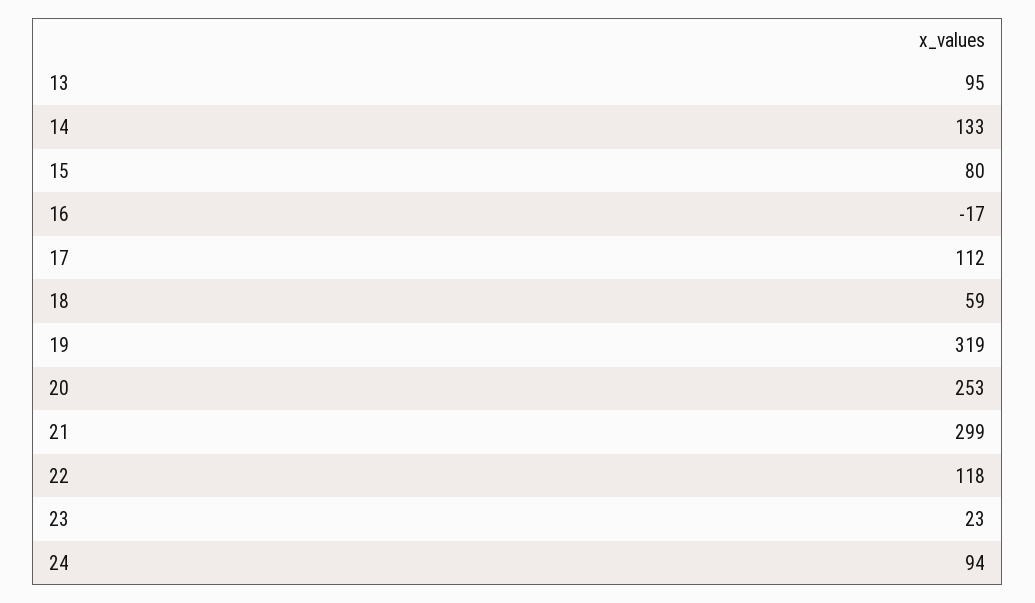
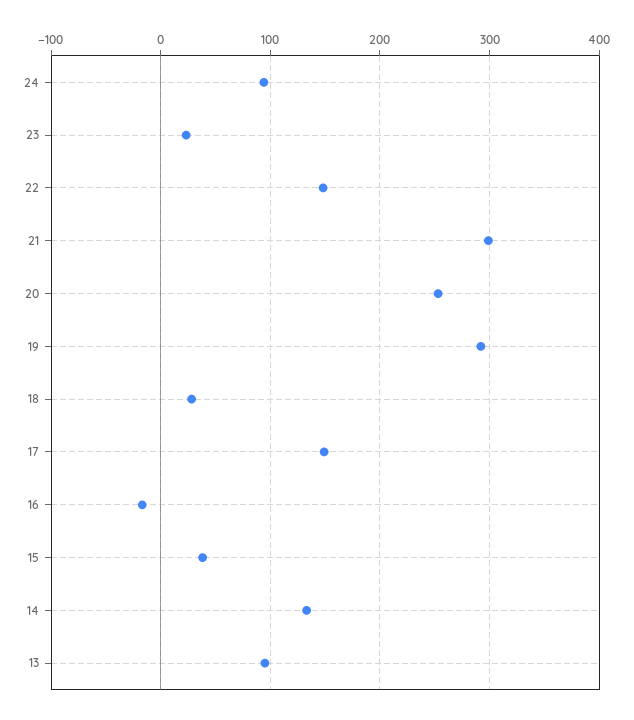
15: 80 -> 40
17: 112 -> 150
18: 59 -> 30
19: 319 -> 290
22: 118 -> 150

